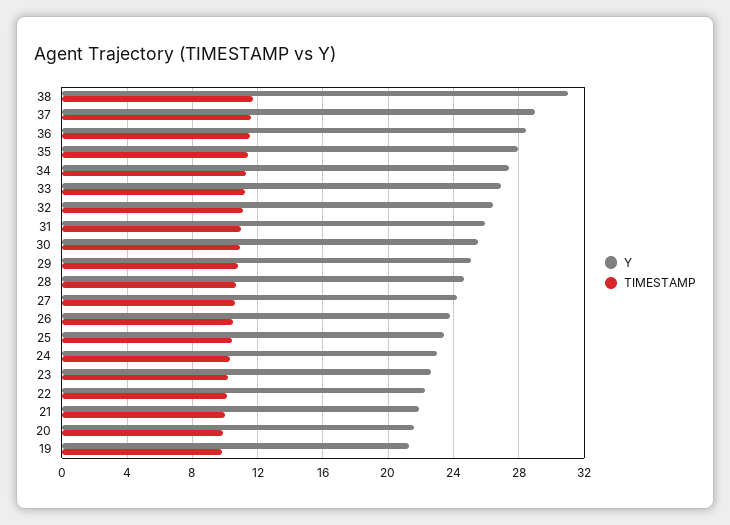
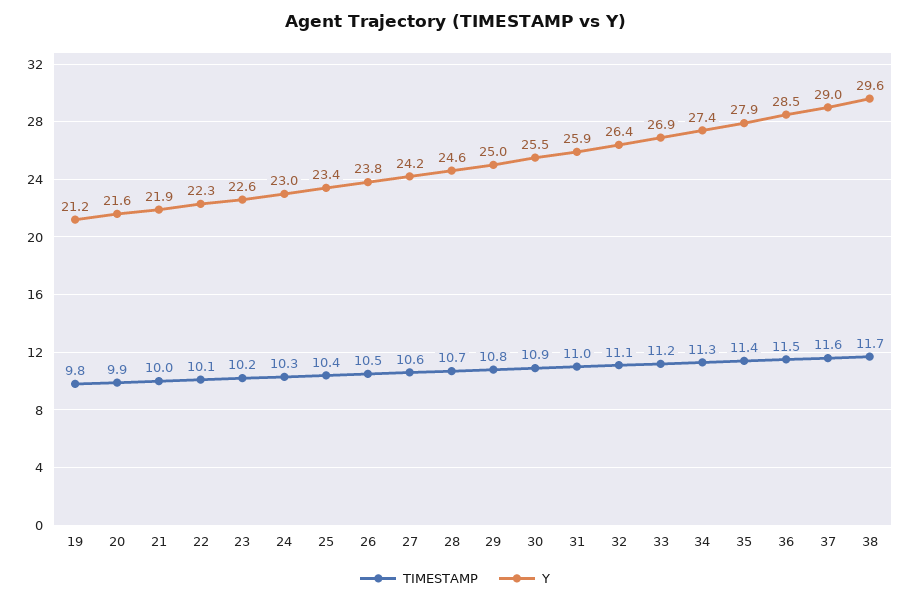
Y, 38: 31 -> 29.6

